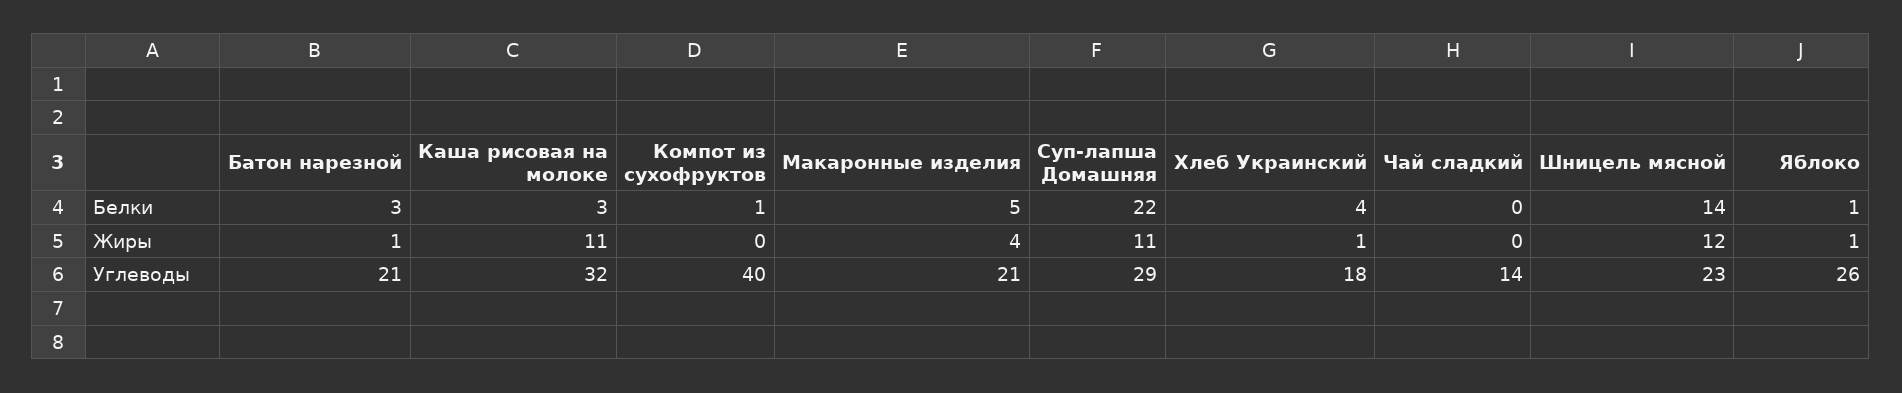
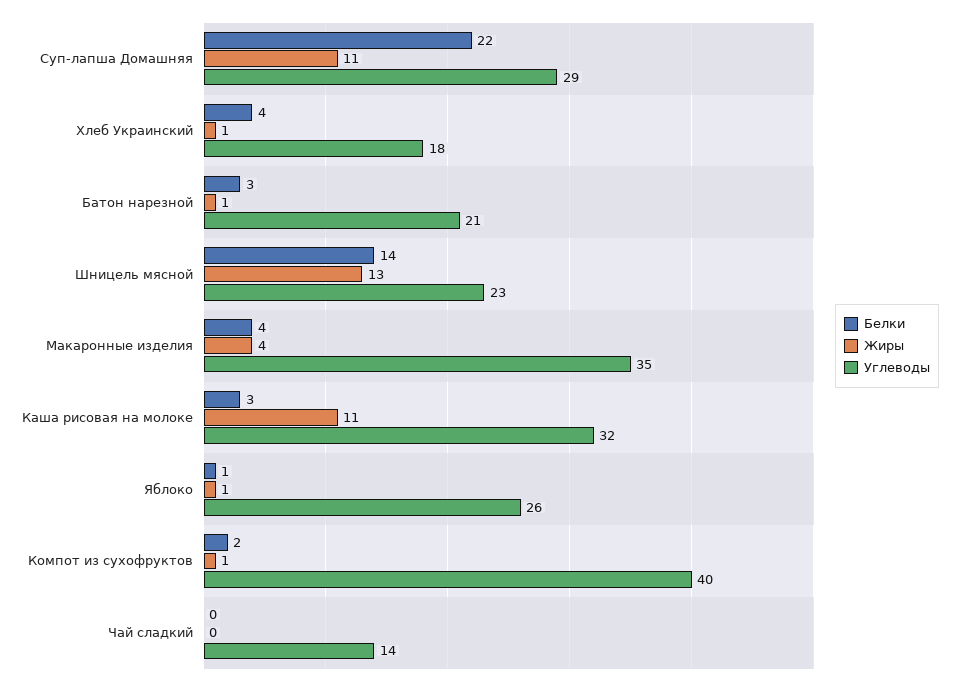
Белки, Компот из сухофруктов: 1 -> 2
Белки, Макаронные изделия: 5 -> 4
Жиры, Компот из сухофруктов: 0 -> 1
Жиры, Шницель мясной: 12 -> 13
Углеводы, Макаронные изделия: 21 -> 35

